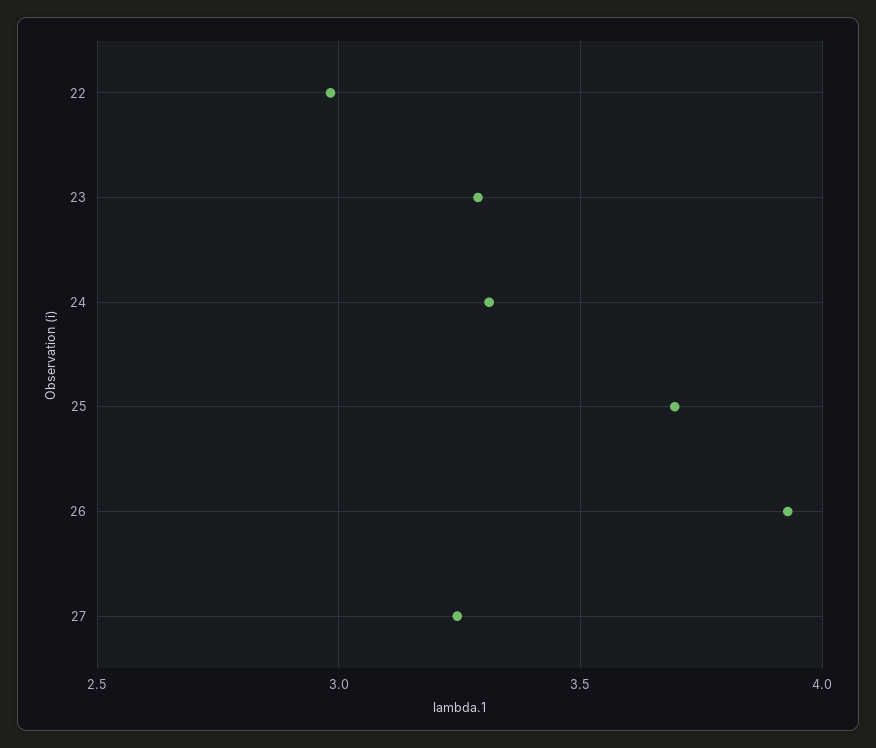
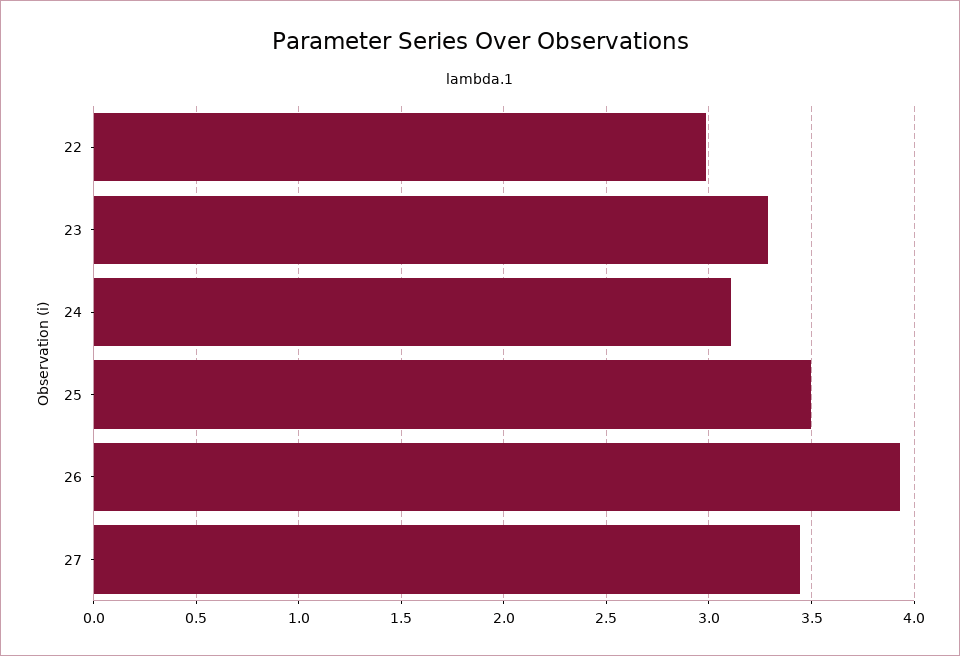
24: 3.3 -> 3.1
25: 3.7 -> 3.5
27: 3.25 -> 3.45

